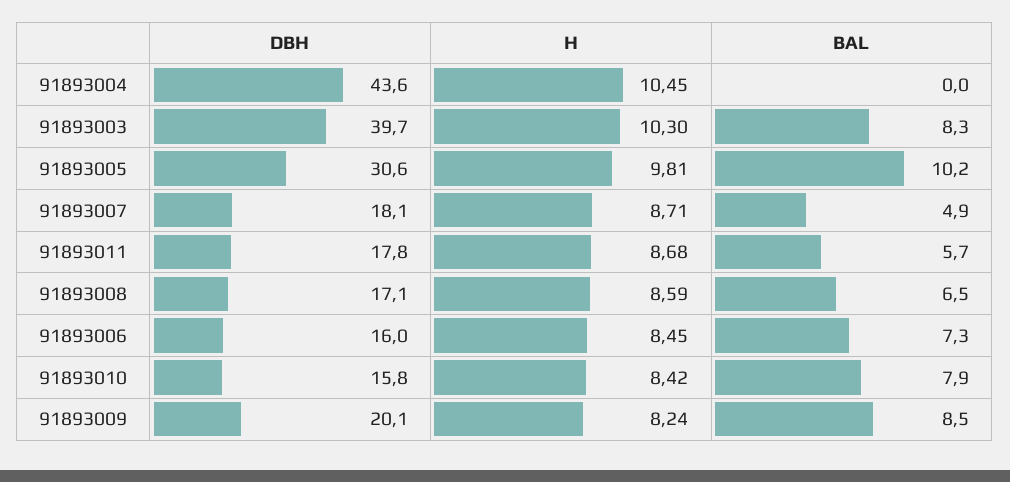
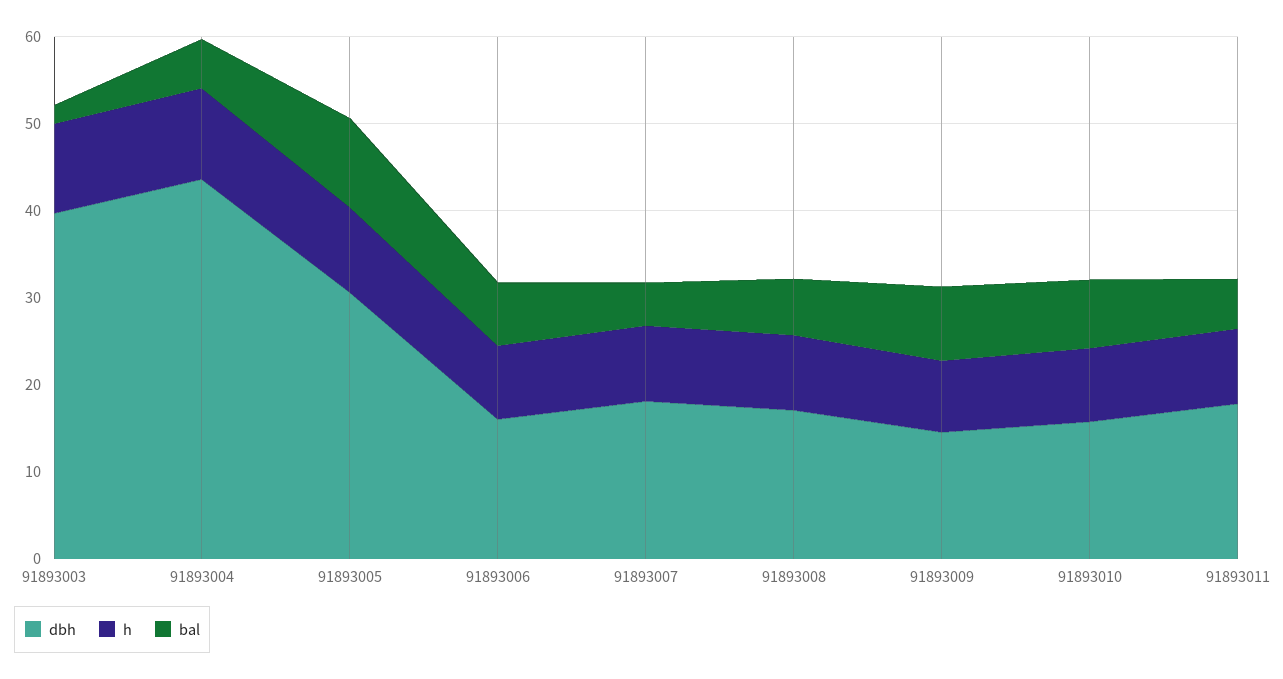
BAL, 91893004: 0 -> 6
BAL, 91893003: 8.3 -> 2
DBH, 91893009: 20.1 -> 14

